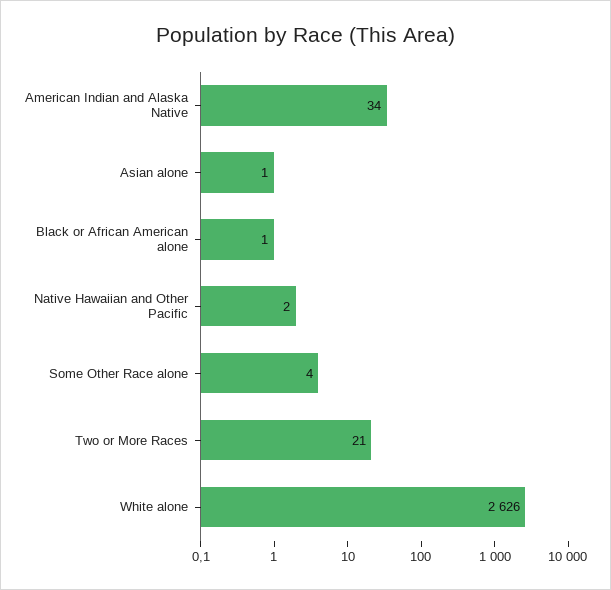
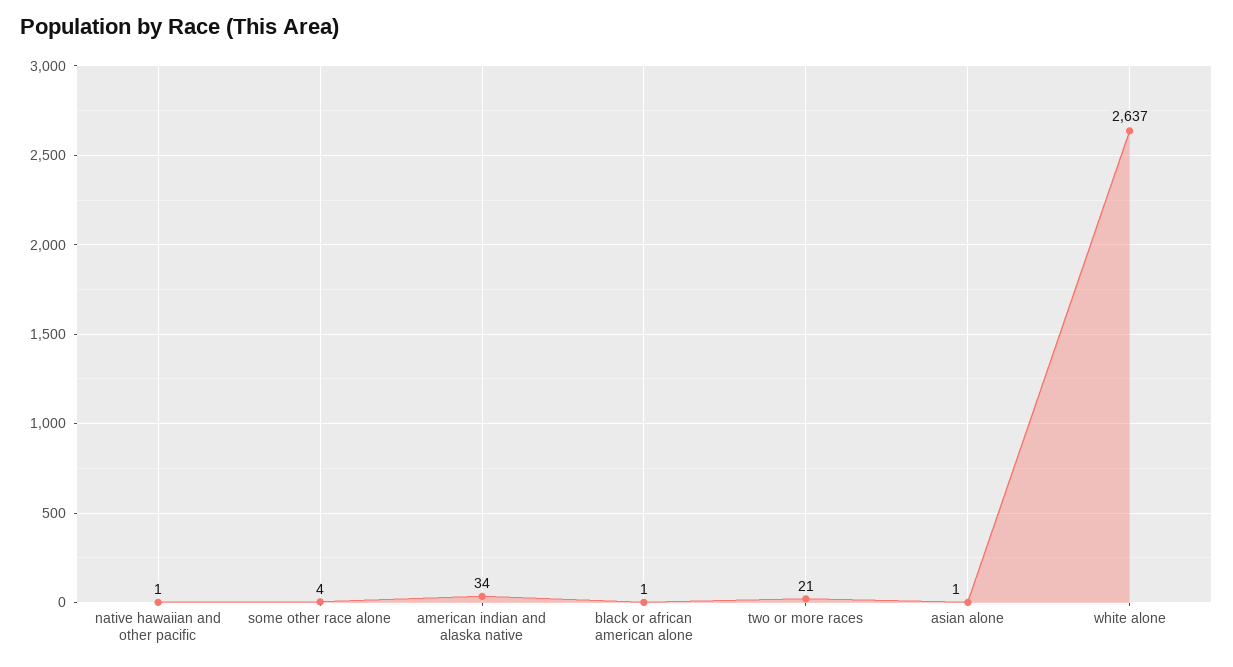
Native Hawaiian and Other Pacific: 2 -> 1
White alone: 2626 -> 2637

